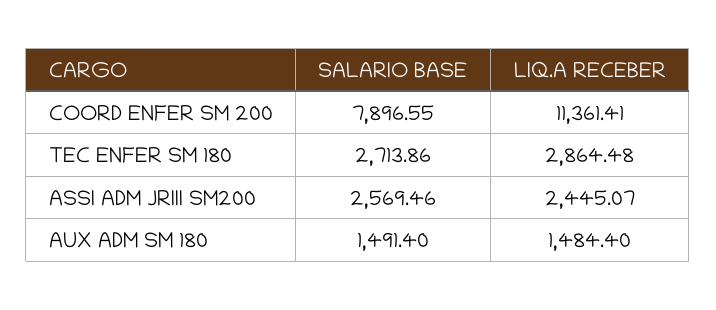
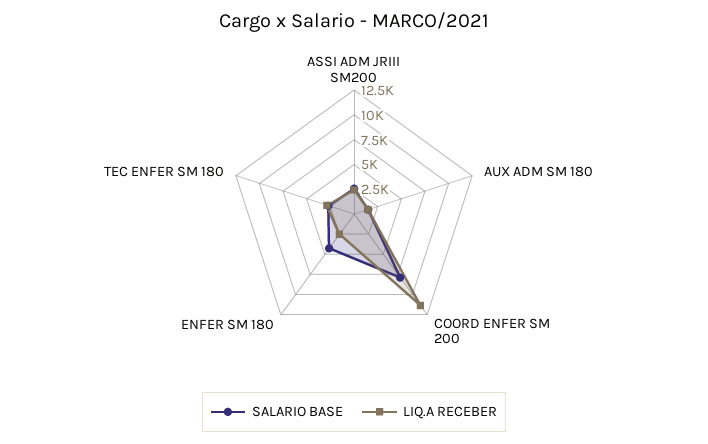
SALARIO BASE, ENFER SM 180: none -> 5000
LIQ.A RECEBER, ENFER SM 180: none -> 2500

